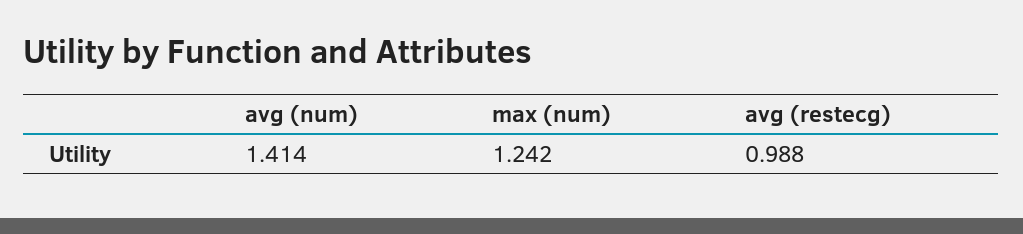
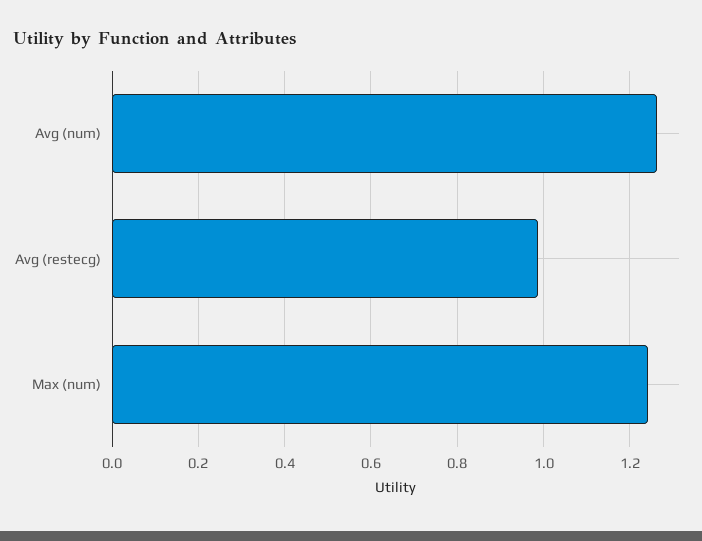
avg (num): 1.414 -> 1.26

